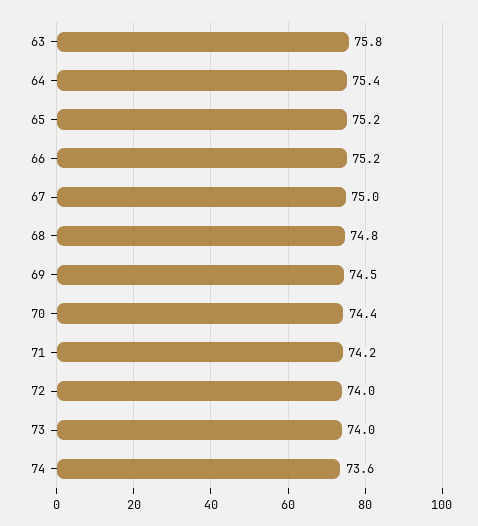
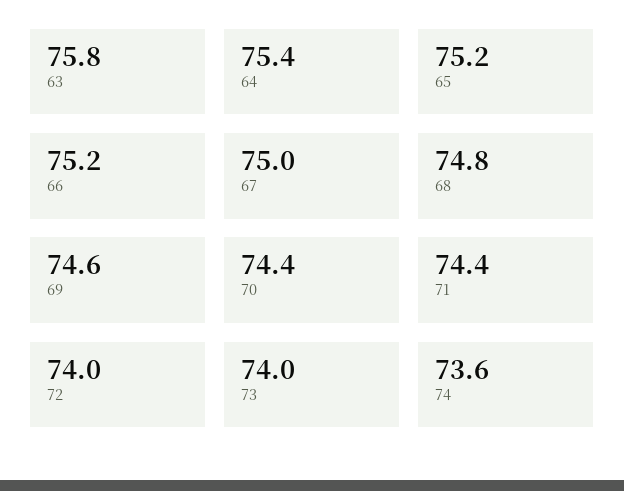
69: 74.5 -> 74.6
71: 74.2 -> 74.4

